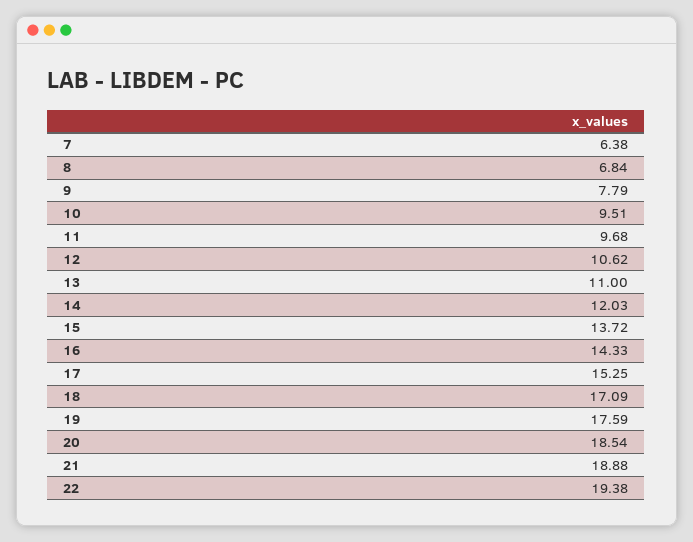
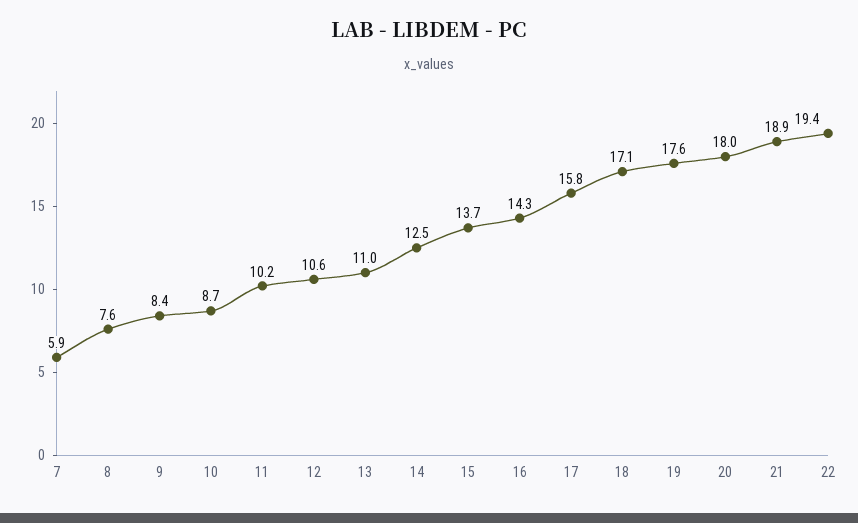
7: 6.38 -> 5.9
8: 6.84 -> 7.6
9: 7.79 -> 8.4
10: 9.51 -> 8.7
11: 9.68 -> 10.2
14: 12.03 -> 12.5
17: 15.25 -> 15.8
20: 18.54 -> 18

